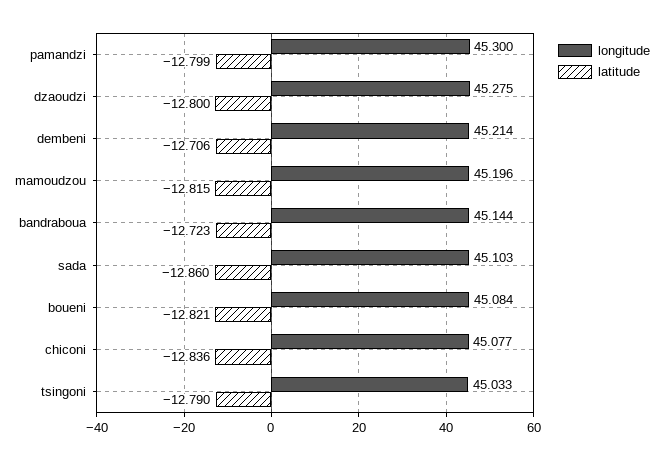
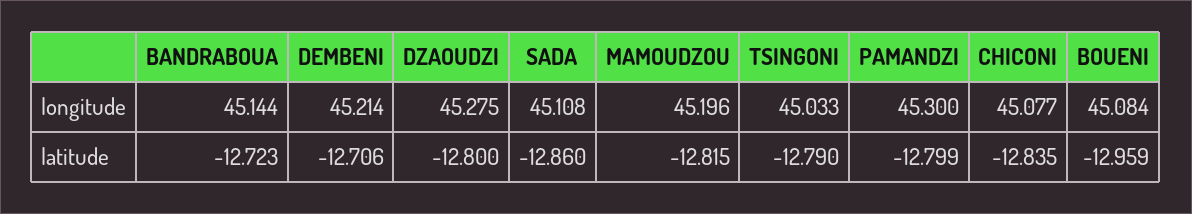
longitude, sada: 45.103 -> 45.108
latitude, boueni: -12.821 -> -12.959
latitude, chiconi: -12.836 -> -12.835

